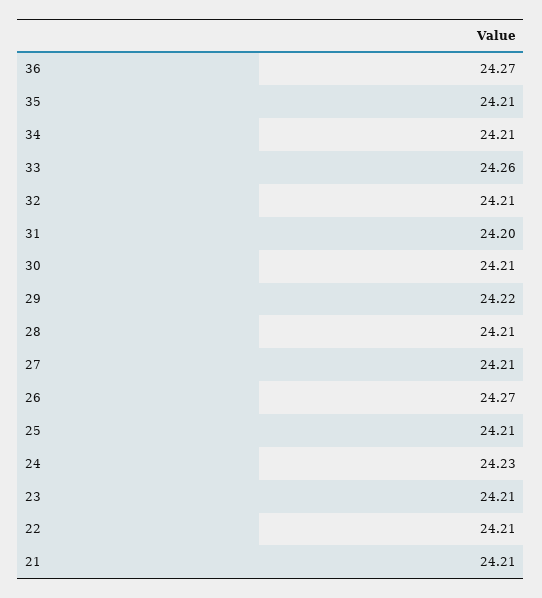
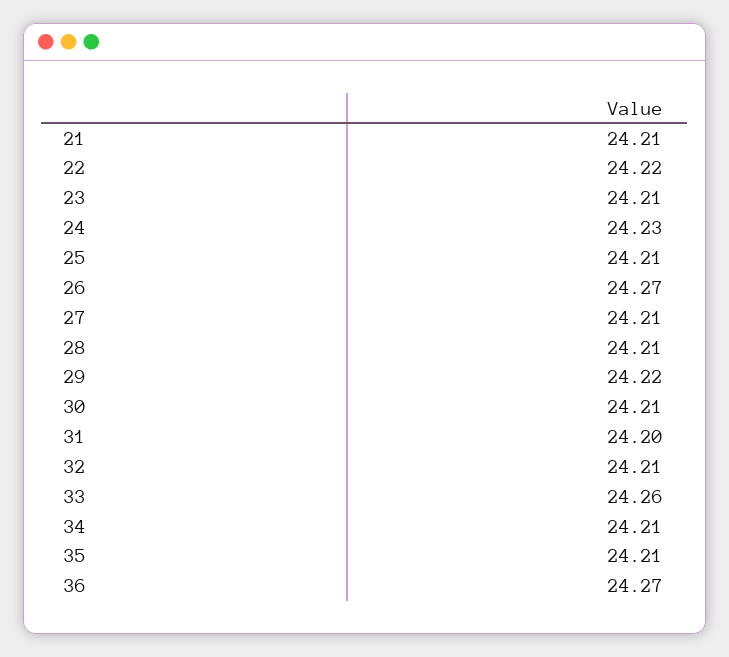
22: 24.21 -> 24.22

